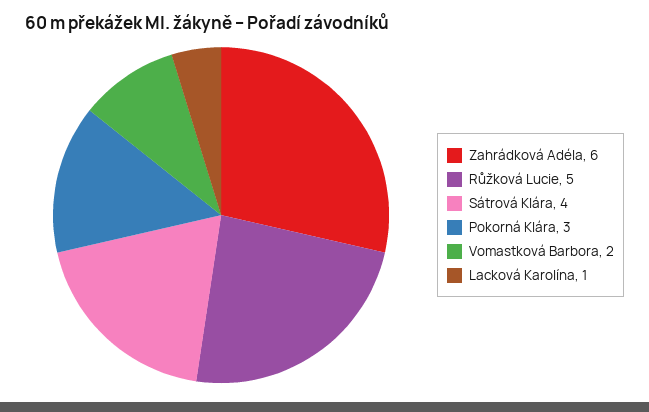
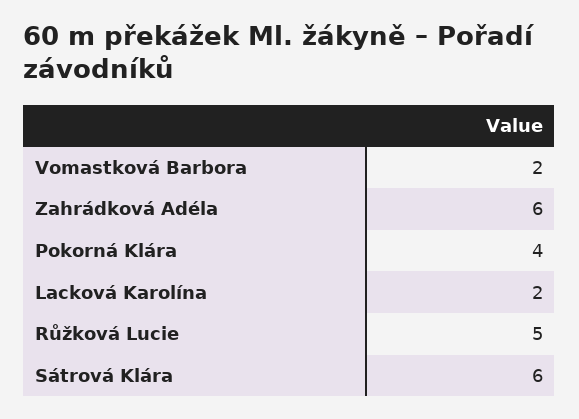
Sátrová Klára: 4 -> 6
Pokorná Klára: 3 -> 4
Lacková Karolína: 1 -> 2

